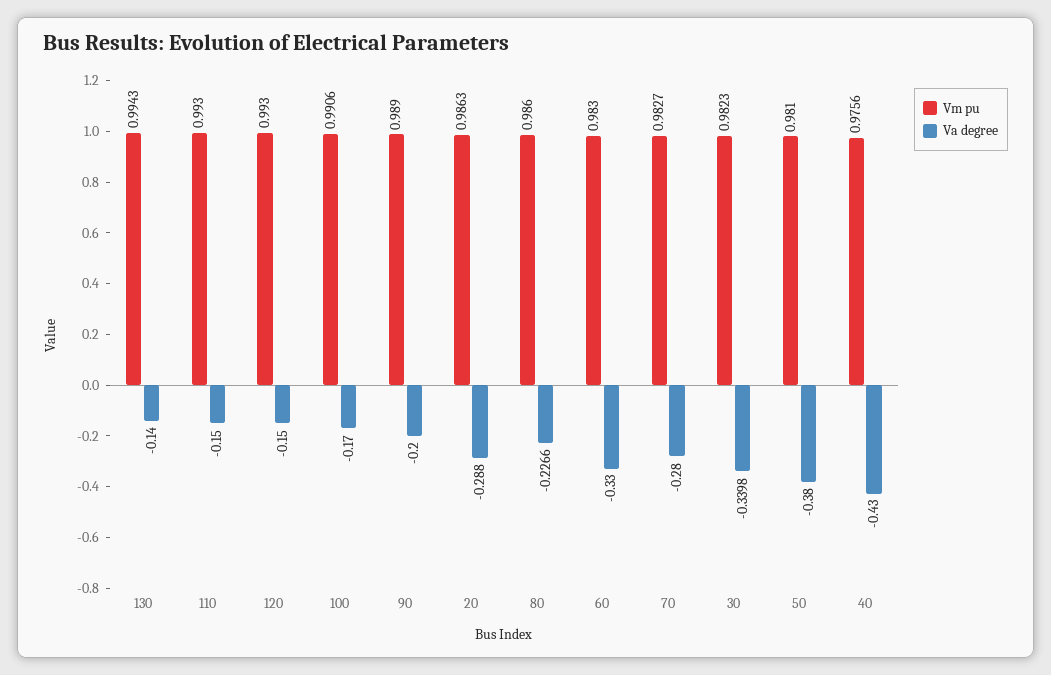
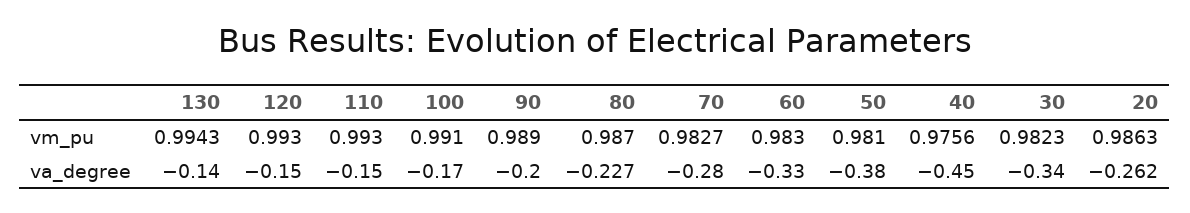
Vm pu, 100: 0.9906 -> 0.991
Va degree, 20: -0.288 -> -0.262
Vm pu, 80: 0.986 -> 0.987
Va degree, 40: -0.43 -> -0.45

